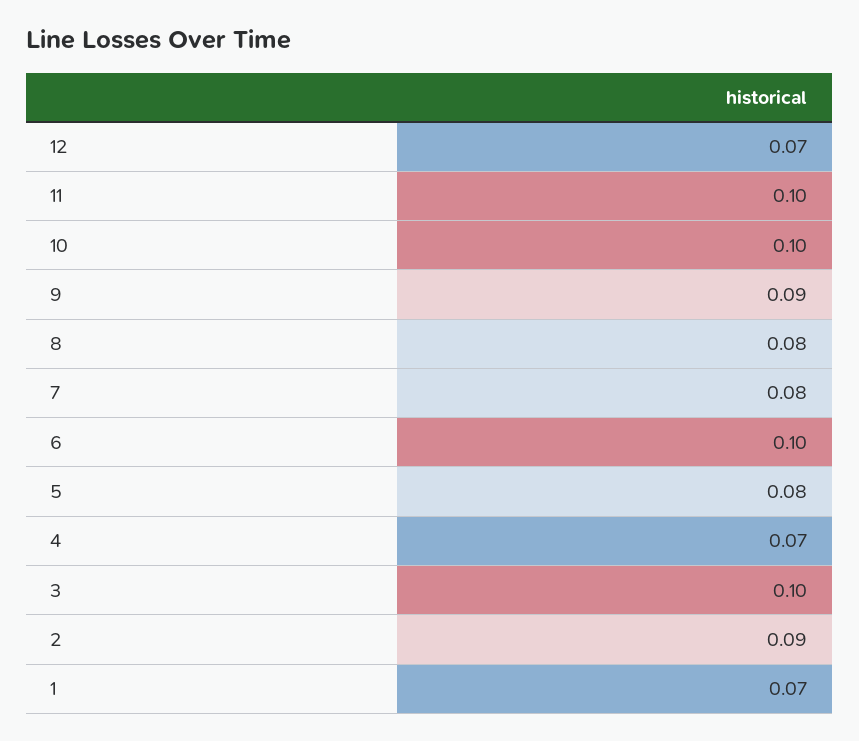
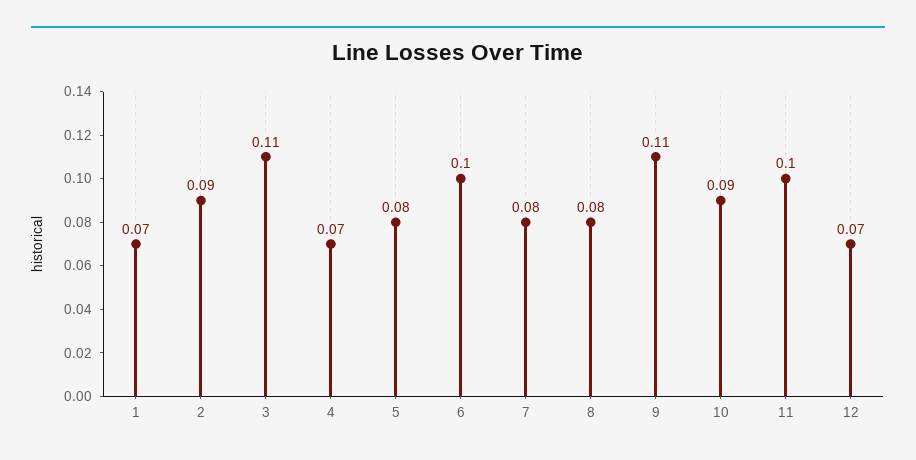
10: 0.1 -> 0.09
9: 0.09 -> 0.11
3: 0.1 -> 0.11

